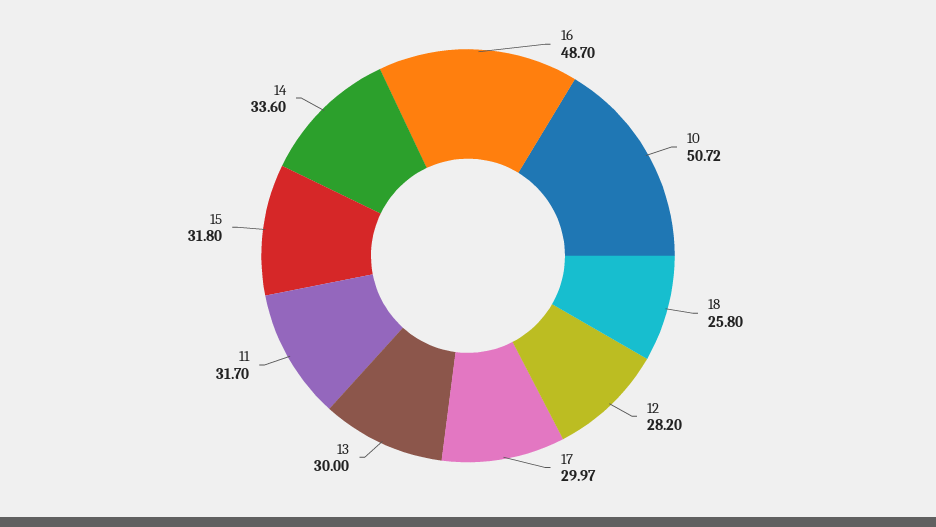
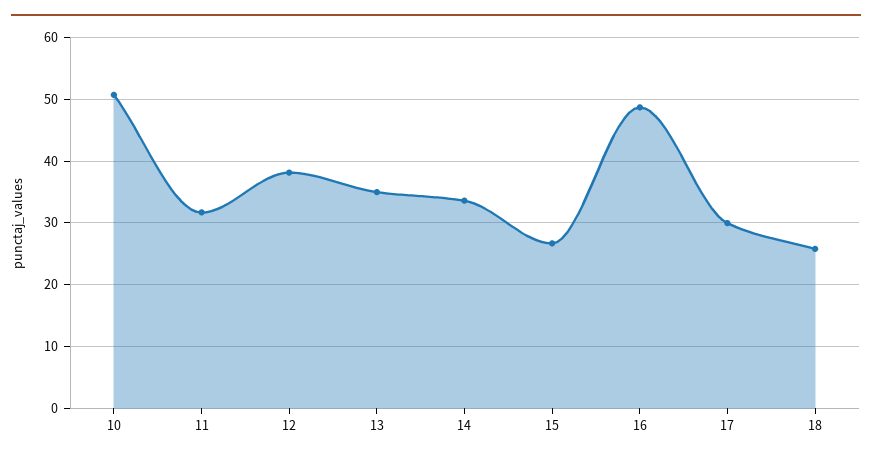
12: 28.2 -> 38
13: 30 -> 35
15: 31.8 -> 27

